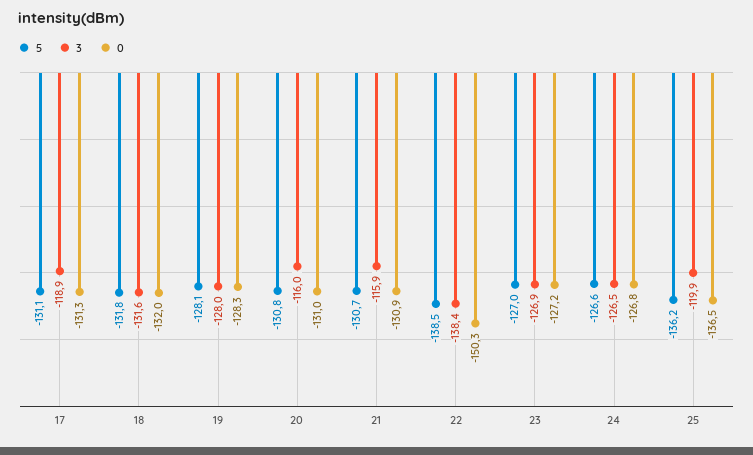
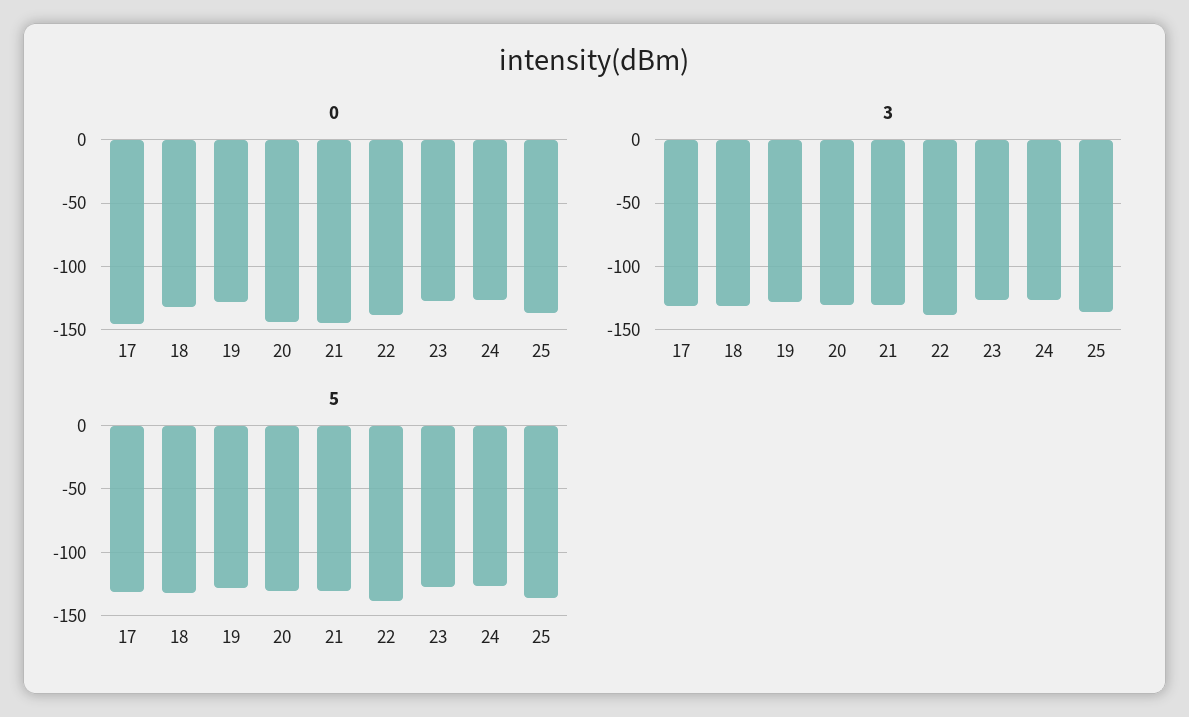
3, 17: -118.9 -> -130
0, 17: -131.3 -> -145
3, 20: -116 -> -130
0, 20: -131 -> -145
3, 21: -115.9 -> -130
0, 21: -130.9 -> -145
0, 22: -150.3 -> -140
3, 25: -119.9 -> -135

